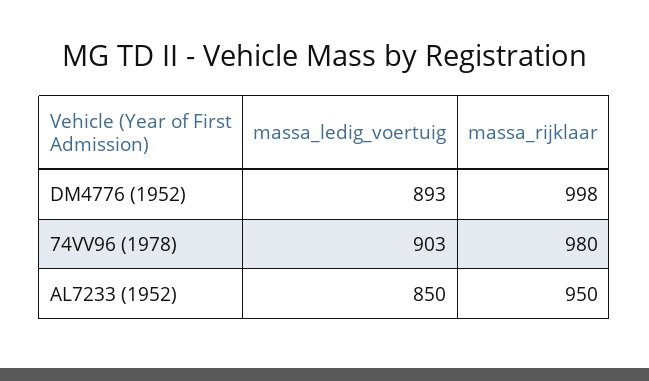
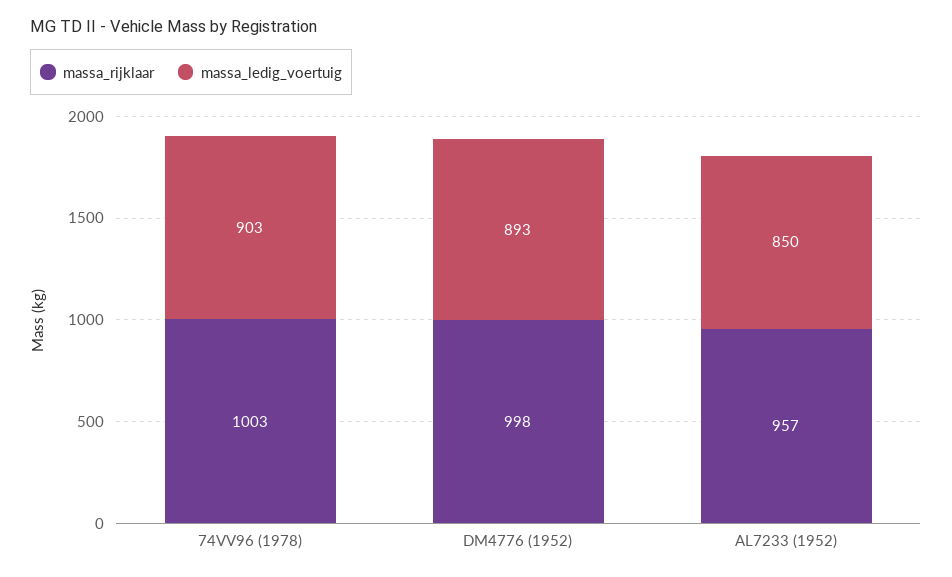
massa_rijklaar, 74VV96 (1978): 980 -> 1003
massa_rijklaar, AL7233 (1952): 950 -> 957

